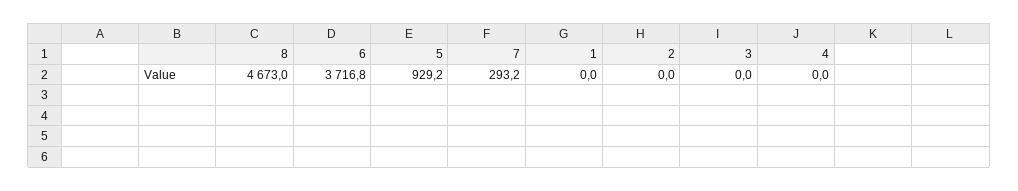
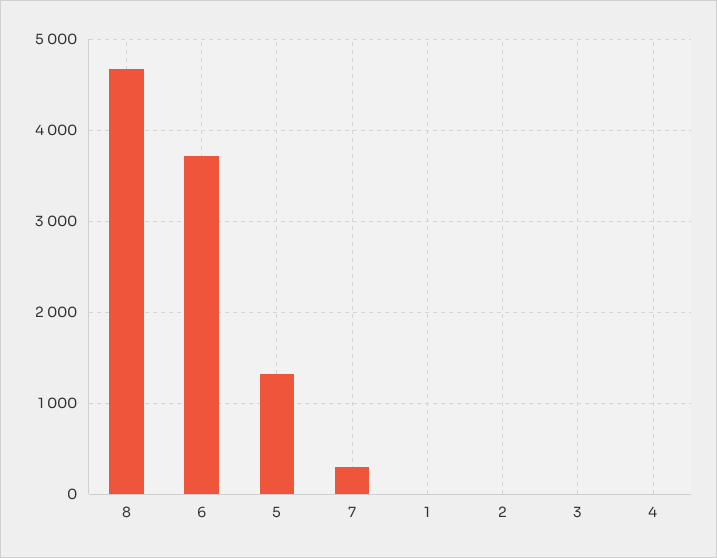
5: 929.2 -> 1300

